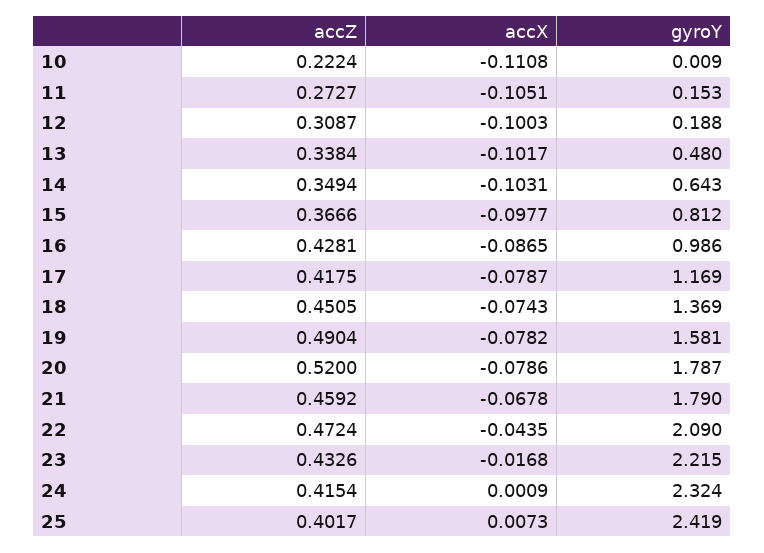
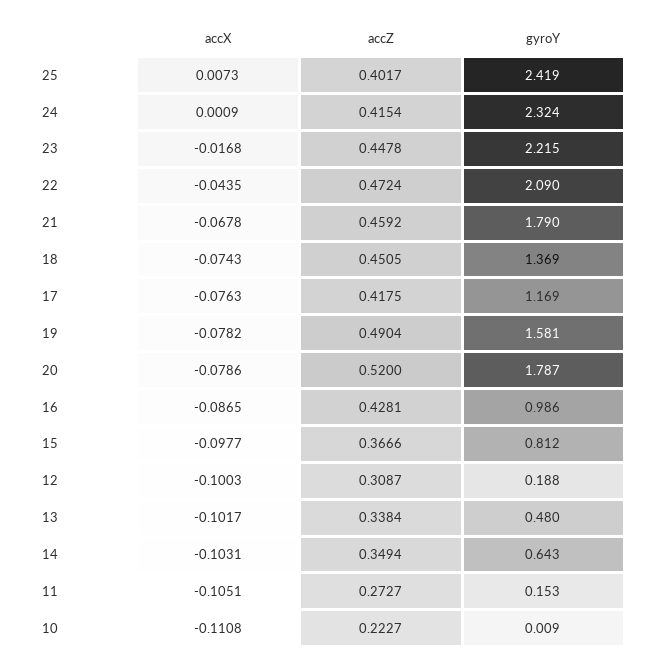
accZ, 10: 0.2224 -> 0.2227
accX, 17: -0.0787 -> -0.0763
accZ, 23: 0.4326 -> 0.4478

